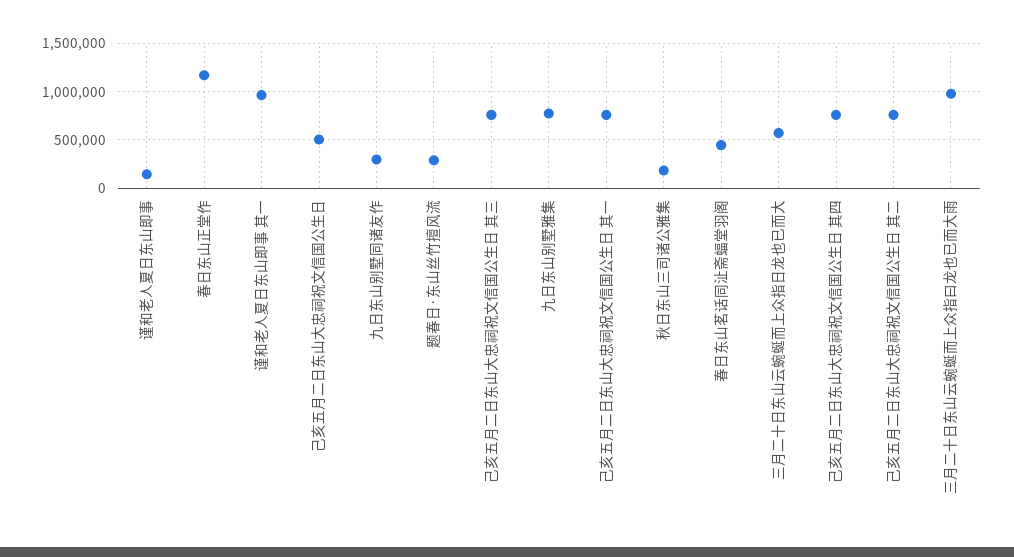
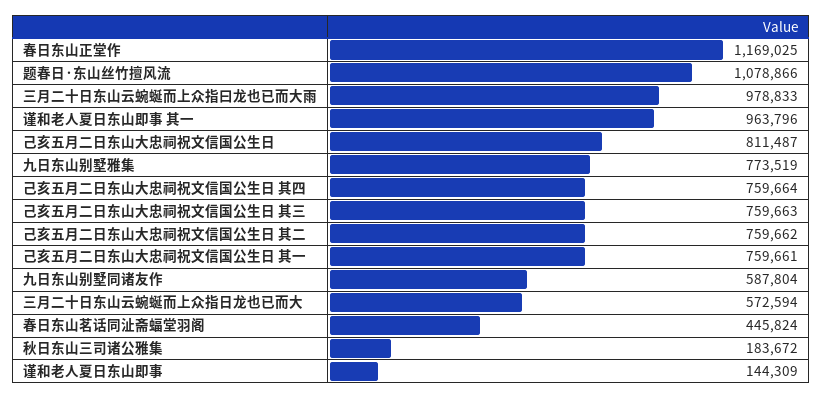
己亥五月二日东山大忠祠祝文信国公生日: 500000 -> 811487
九日东山别墅同诸友作: 300000 -> 587804
题春日·东山丝竹擅风流: 300000 -> 1078866

